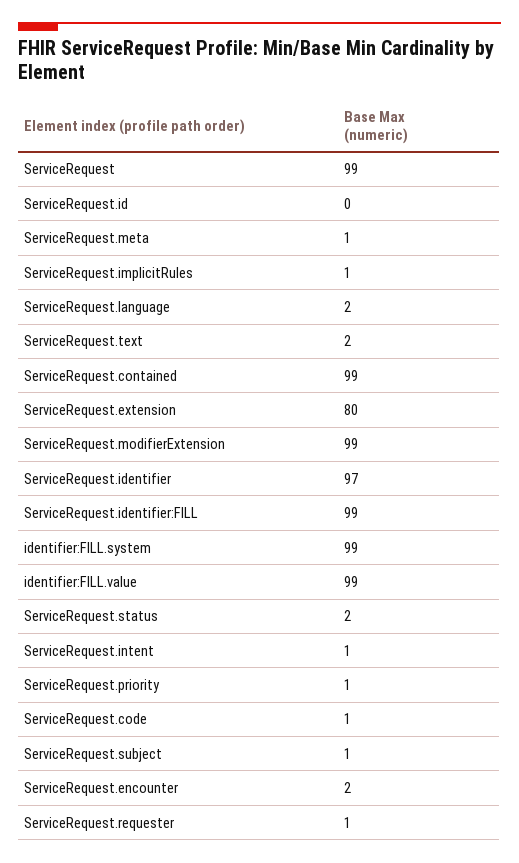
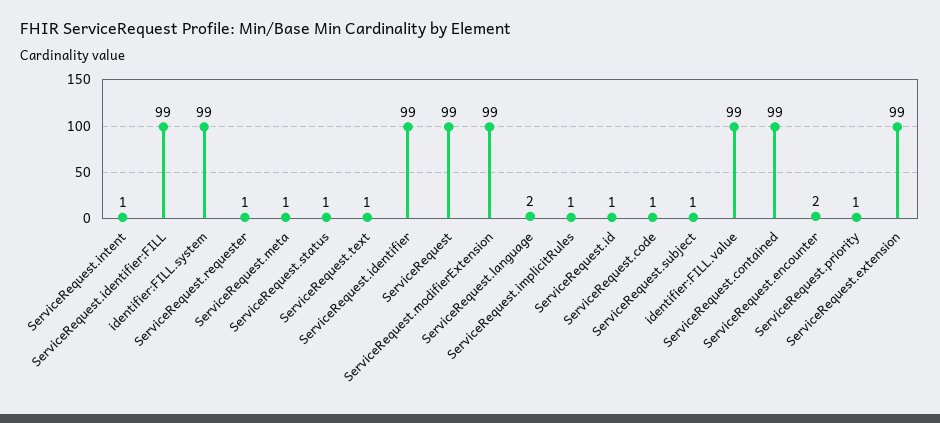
ServiceRequest.id: 0 -> 1
ServiceRequest.text: 2 -> 1
ServiceRequest.extension: 80 -> 99
ServiceRequest.identifier: 97 -> 99
ServiceRequest.status: 2 -> 1

